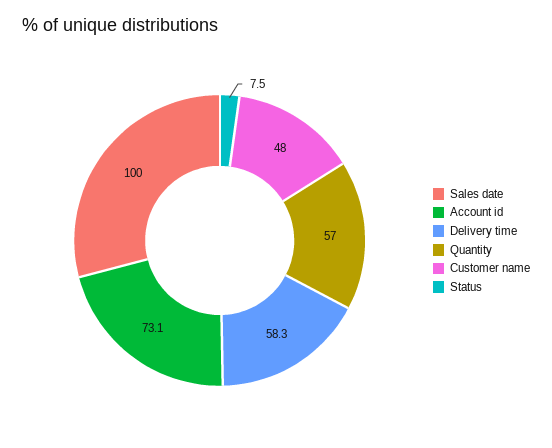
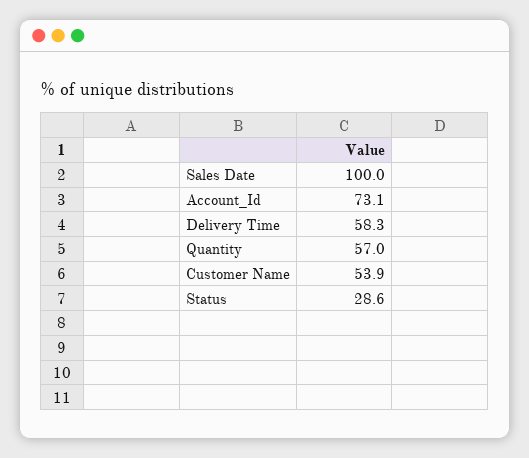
Customer name: 48 -> 53.9
Status: 7.5 -> 28.6

